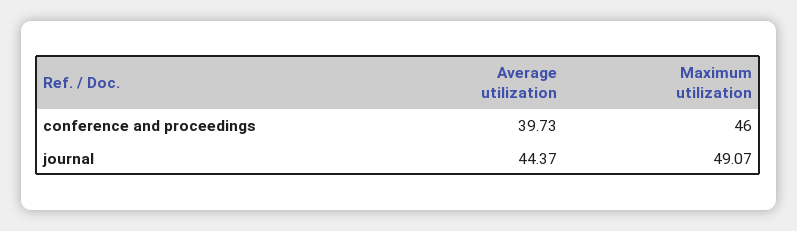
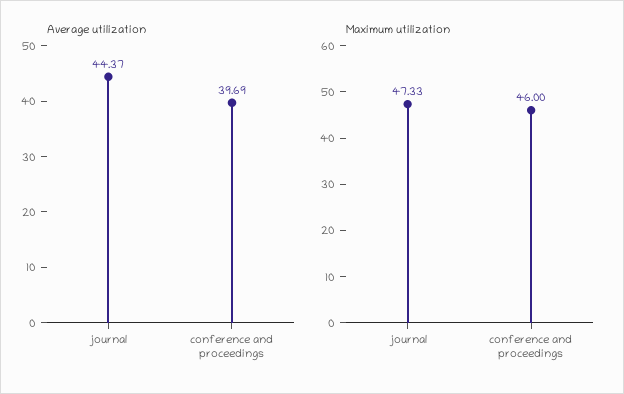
Average utilization, conference and proceedings: 39.73 -> 39.69
Maximum utilization, journal: 49.07 -> 47.33

